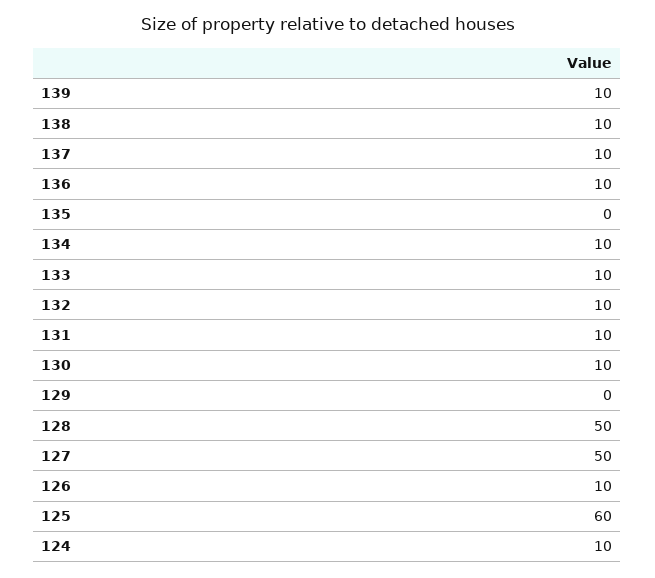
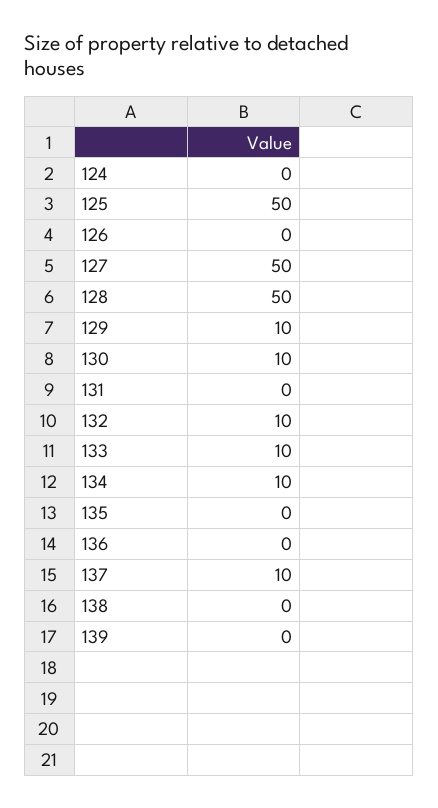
139: 10 -> 0
138: 10 -> 0
136: 10 -> 0
131: 10 -> 0
129: 0 -> 10
126: 10 -> 0
125: 60 -> 50
124: 10 -> 0

